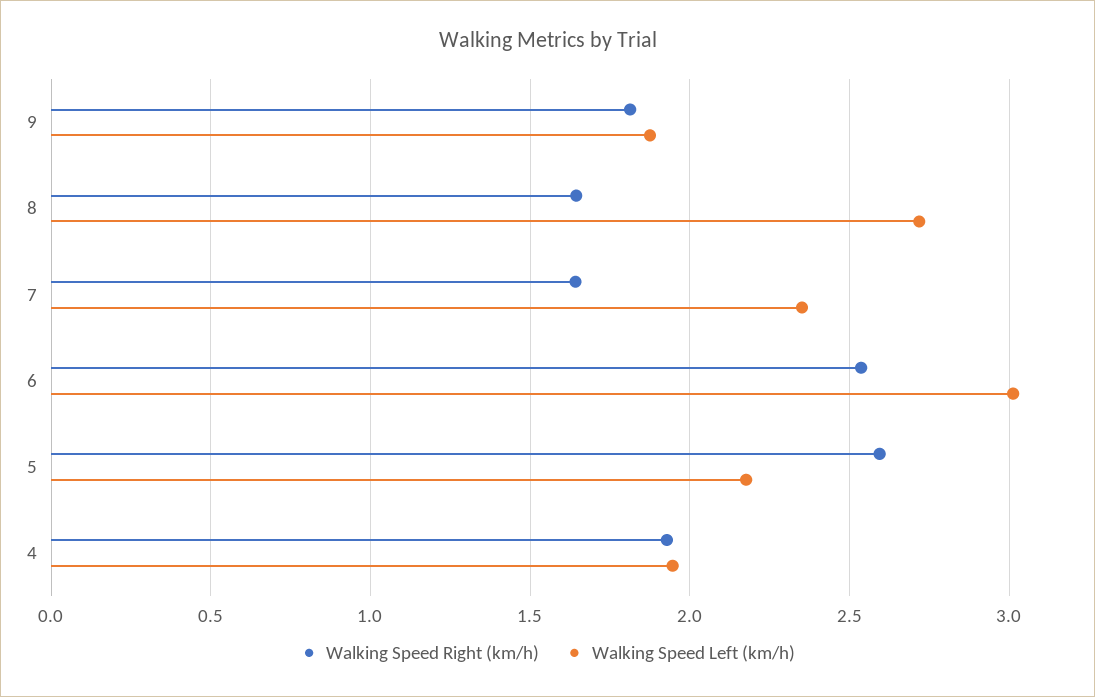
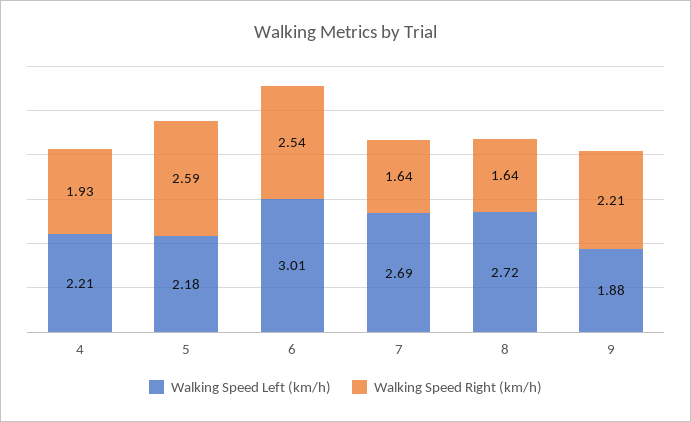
Walking Speed Right (km/h), 9: 1.8 -> 2.21
Walking Speed Left (km/h), 7: 2.35 -> 2.69
Walking Speed Left (km/h), 4: 1.95 -> 2.21

